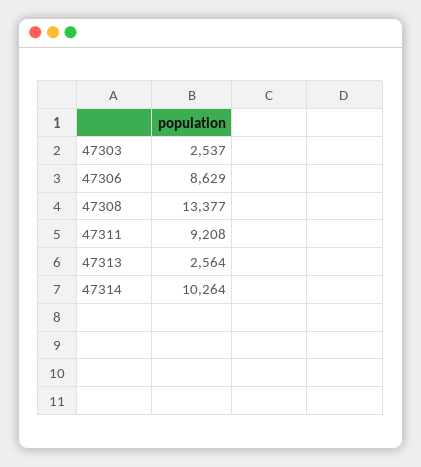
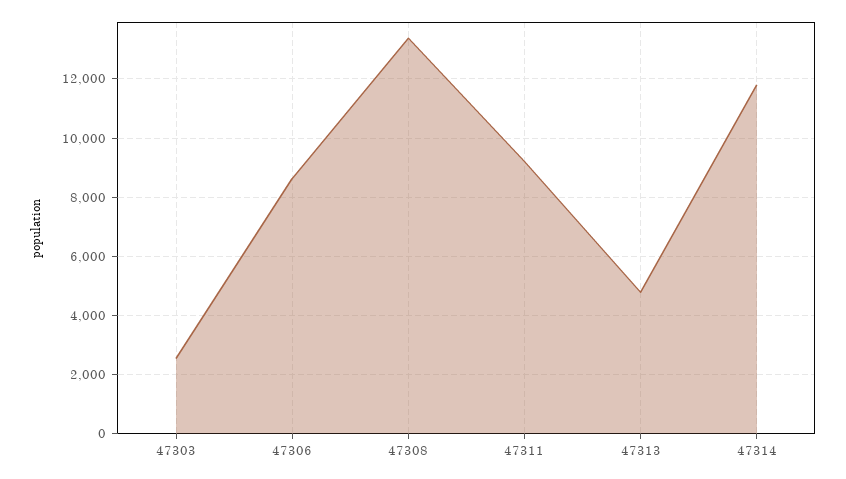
47313: 2564 -> 4750
47314: 10264 -> 11750

